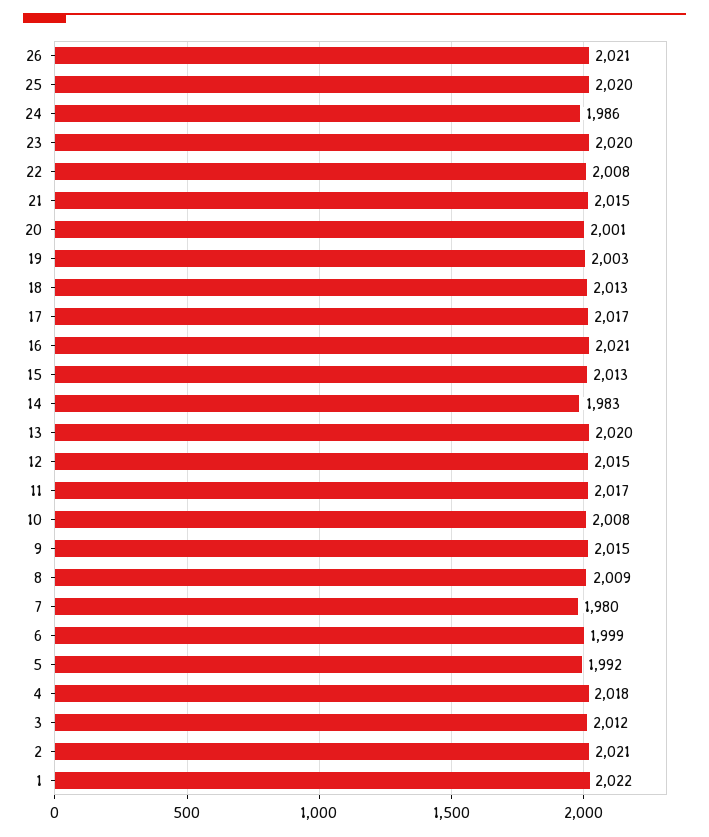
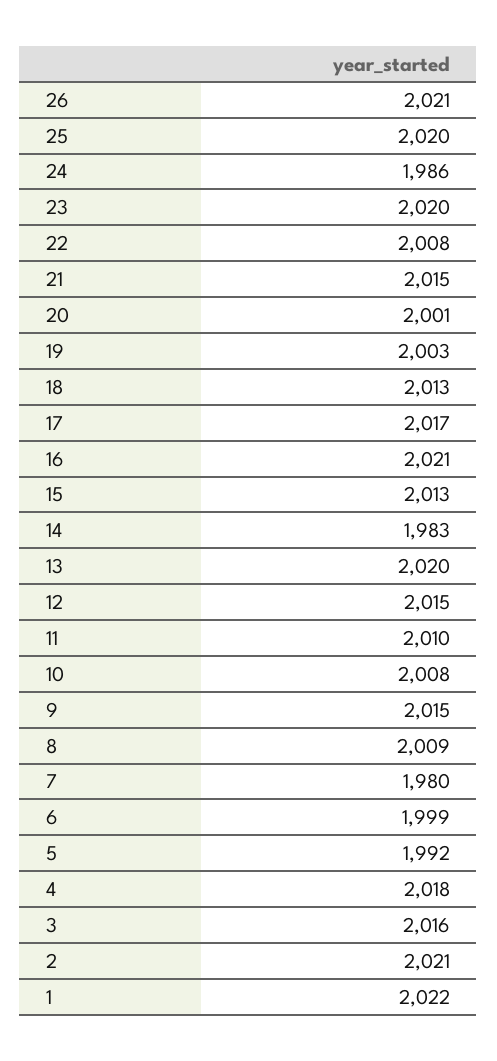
11: 2017 -> 2010
3: 2012 -> 2016

